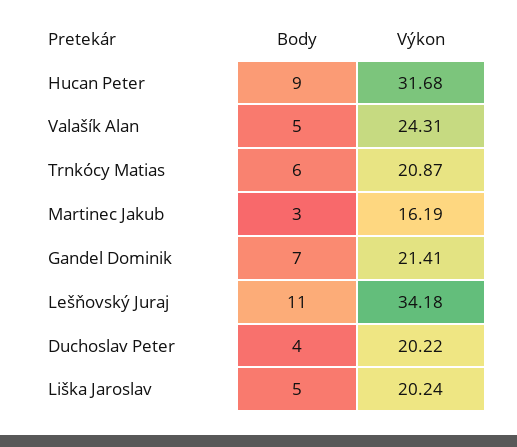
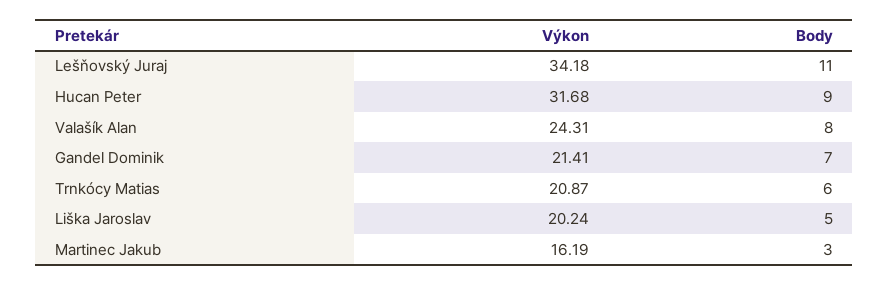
Body, Valašík Alan: 5 -> 8
Body, Duchoslav Peter: 4 -> none
Výkon, Duchoslav Peter: 20.22 -> none

